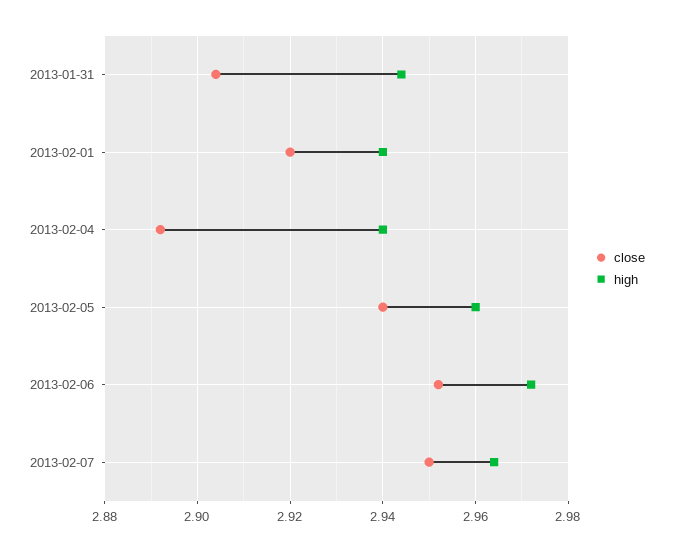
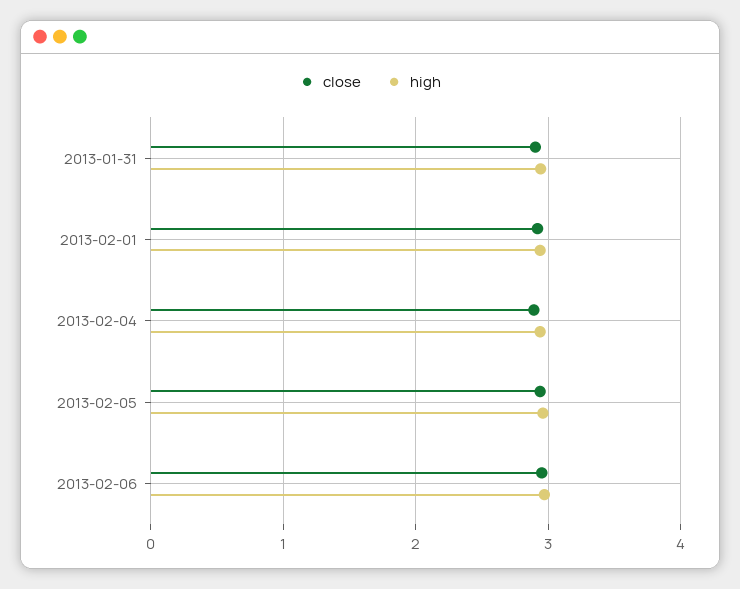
close, 2013-02-07: 2.95 -> none
high, 2013-02-07: 2.965 -> none

